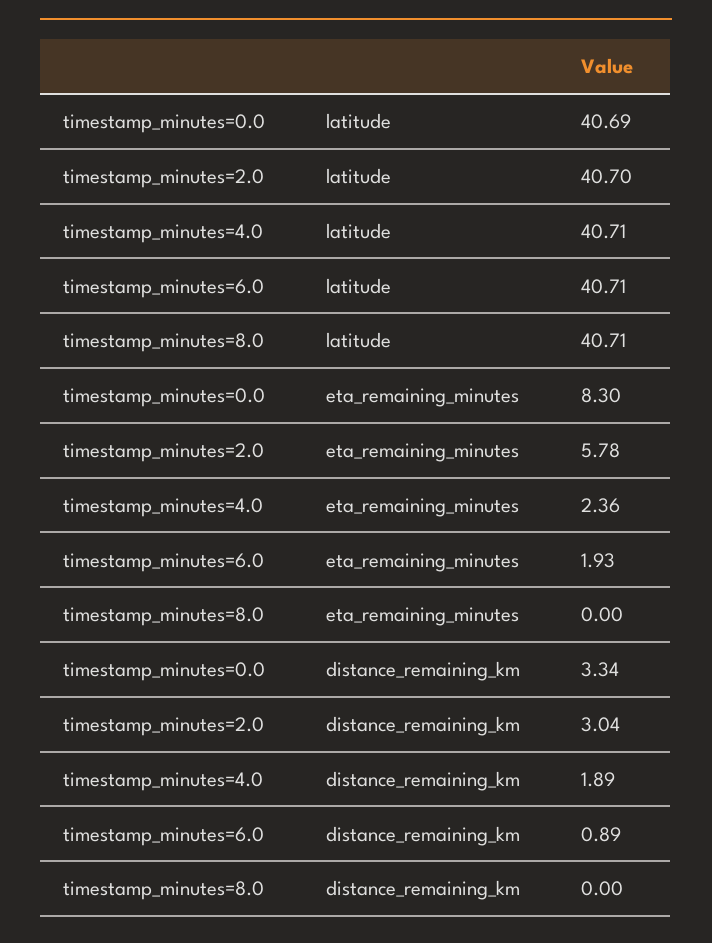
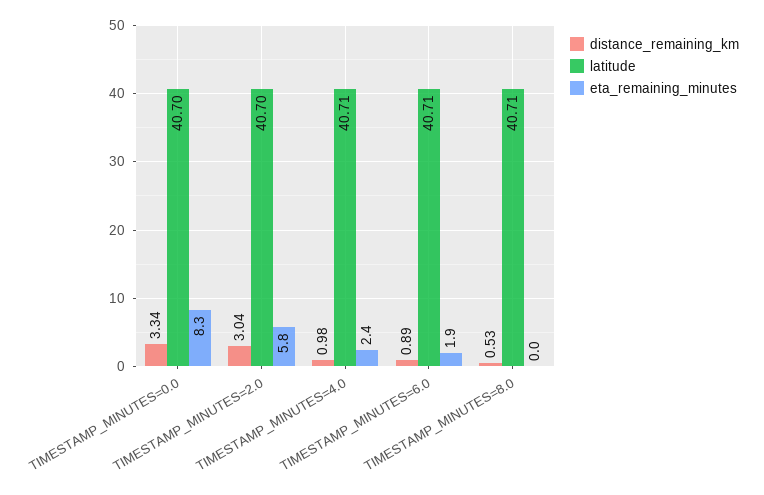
latitude, timestamp_minutes=0.0: 40.69 -> 40.7
distance_remaining_km, timestamp_minutes=4.0: 1.89 -> 0.98
distance_remaining_km, timestamp_minutes=8.0: 0 -> 0.53

